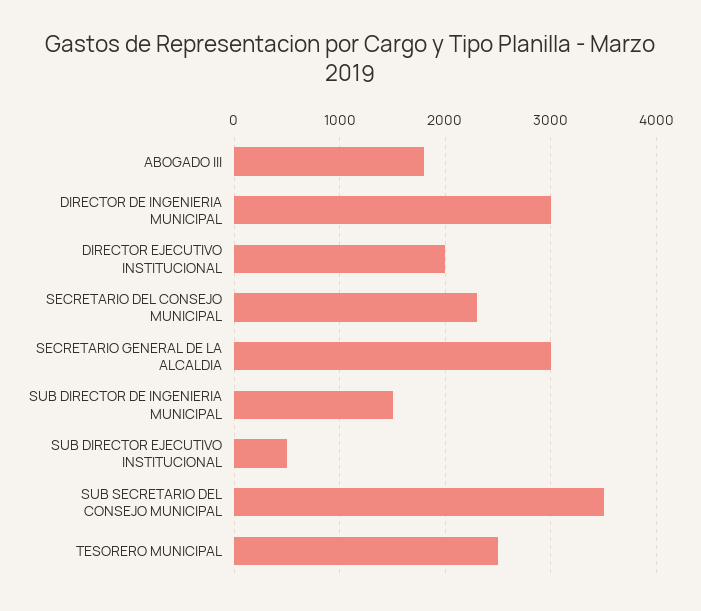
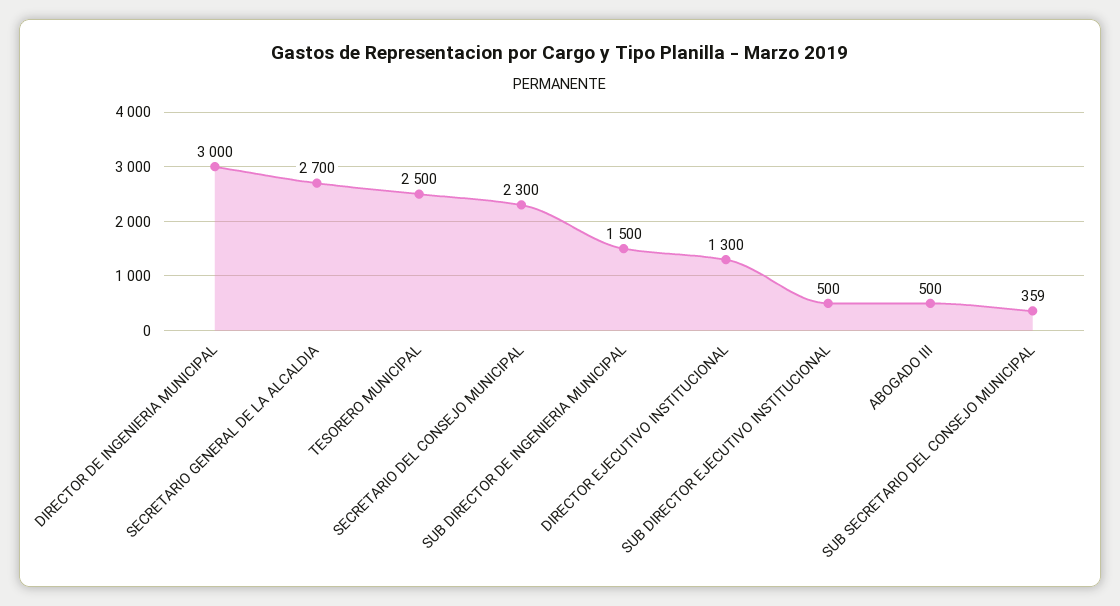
ABOGADO III: 1800 -> 500
DIRECTOR EJECUTIVO INSTITUCIONAL: 2000 -> 1300
SECRETARIO GENERAL DE LA ALCALDIA: 3000 -> 2700
SUB SECRETARIO DEL CONSEJO MUNICIPAL: 3500 -> 359

